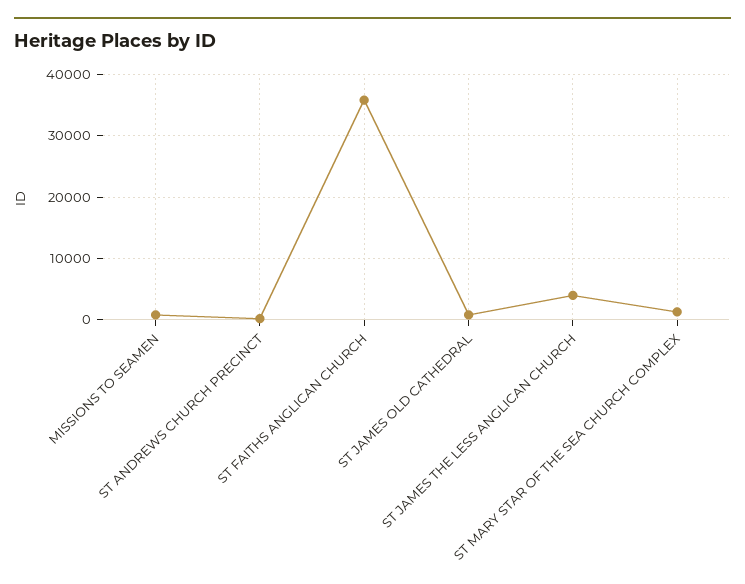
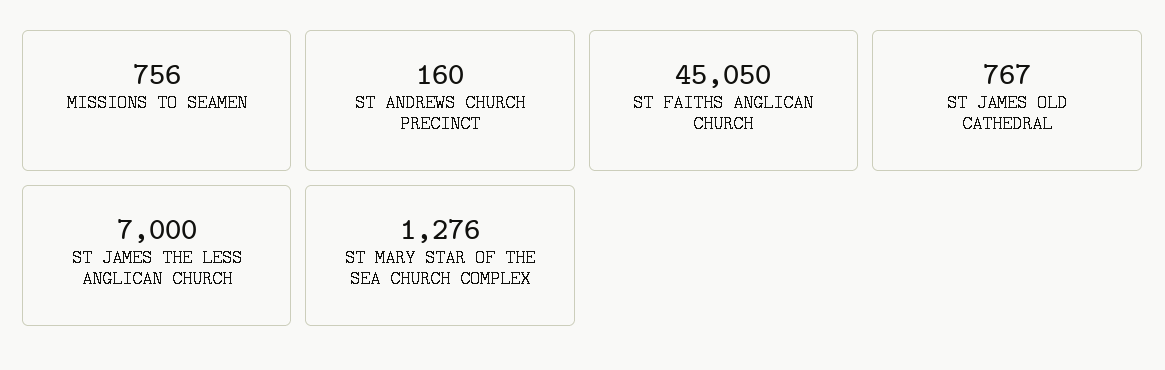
ST FAITHS ANGLICAN CHURCH: 36000 -> 45050
ST JAMES THE LESS ANGLICAN CHURCH: 4000 -> 7000

